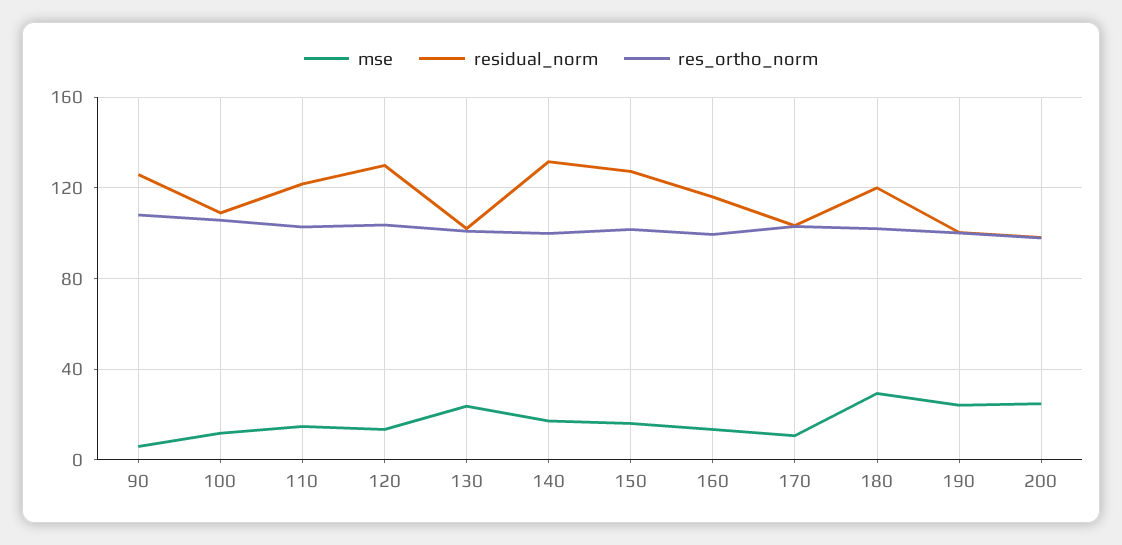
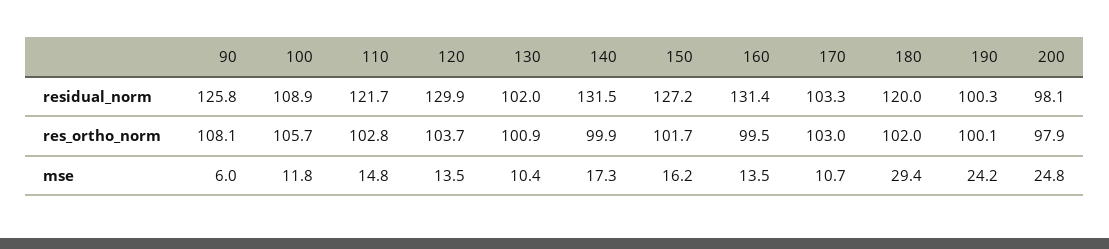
mse, 130: 25 -> 10.4
residual_norm, 160: 115 -> 131.4

